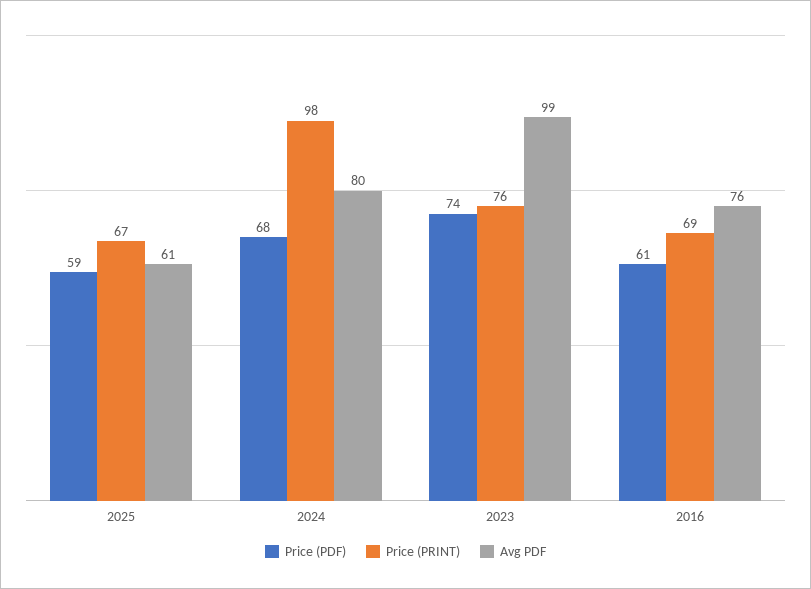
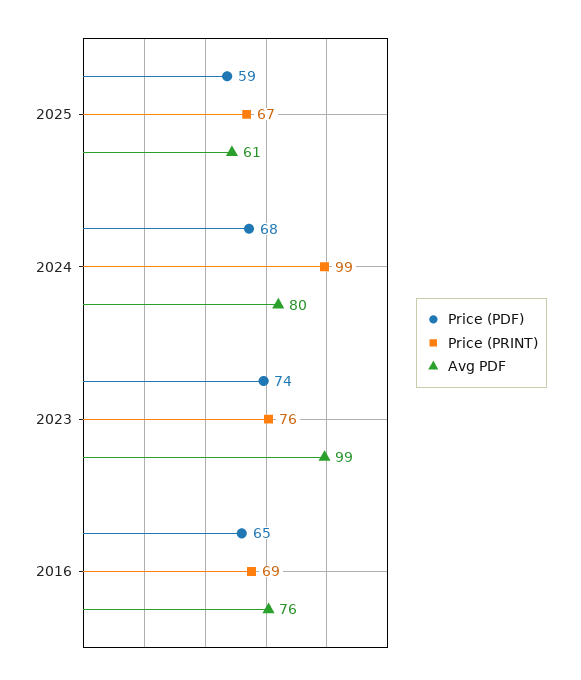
Price (PRINT), 2024: 98 -> 99
Price (PDF), 2016: 61 -> 65

